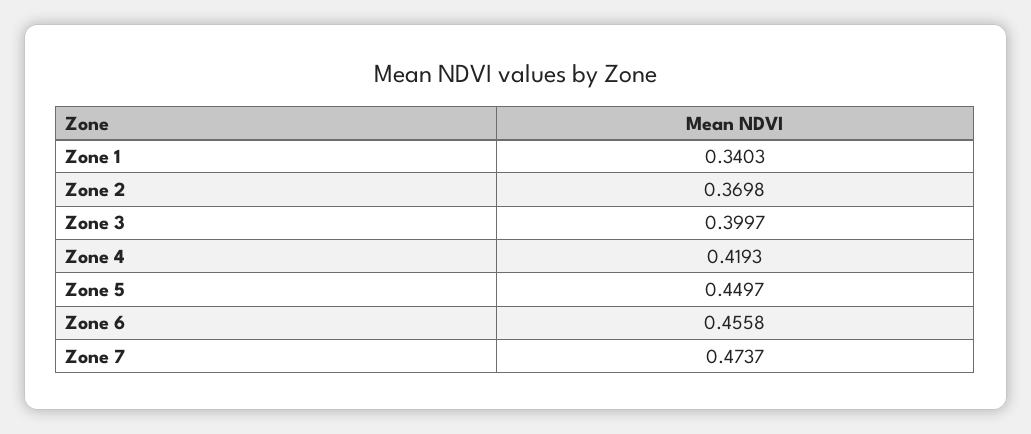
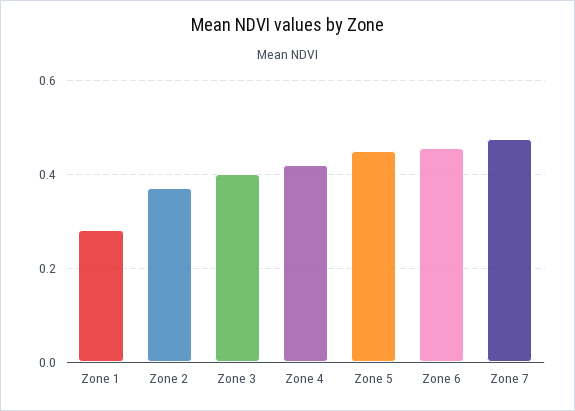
Zone 1: 0.3403 -> 0.28

